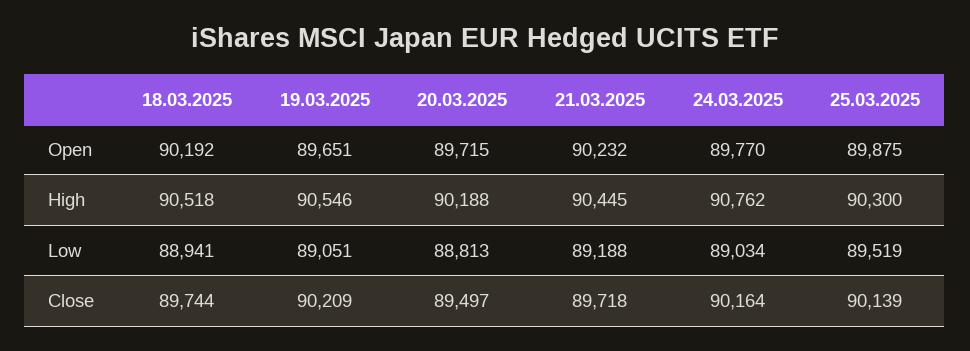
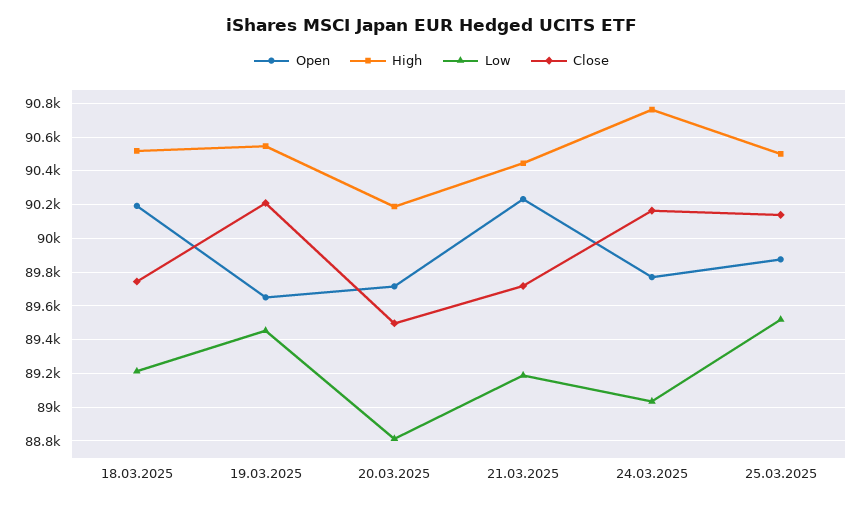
High, 25.03.2025: 90300 -> 90500
Low, 18.03.2025: 88941 -> 89200
Low, 19.03.2025: 89051 -> 89450

